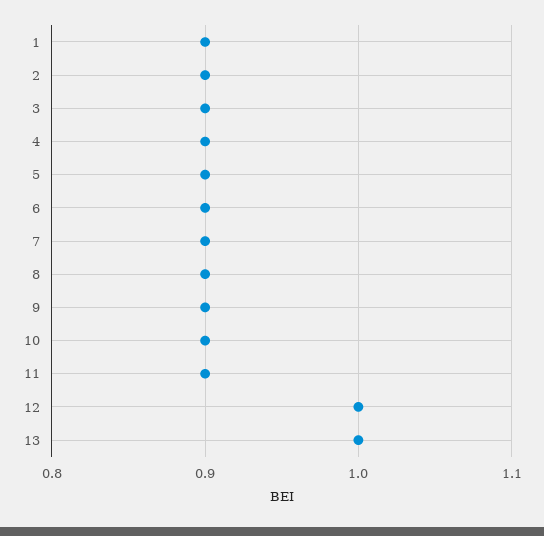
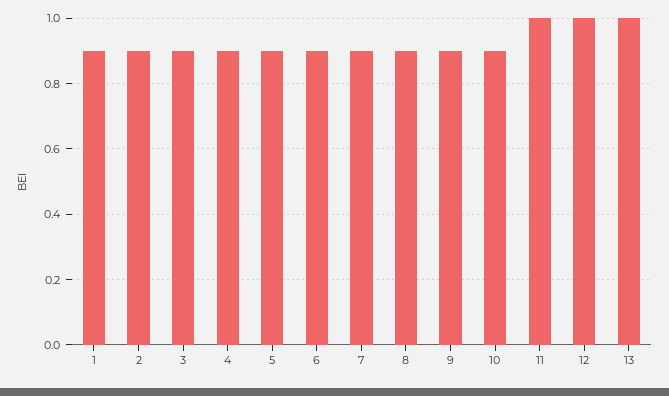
11: 0.9 -> 1

